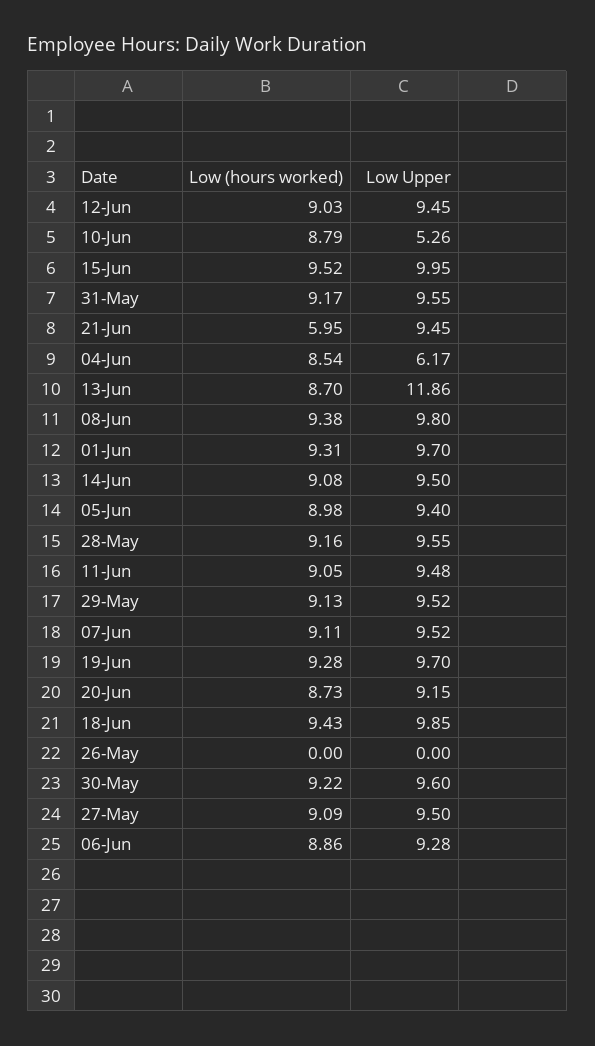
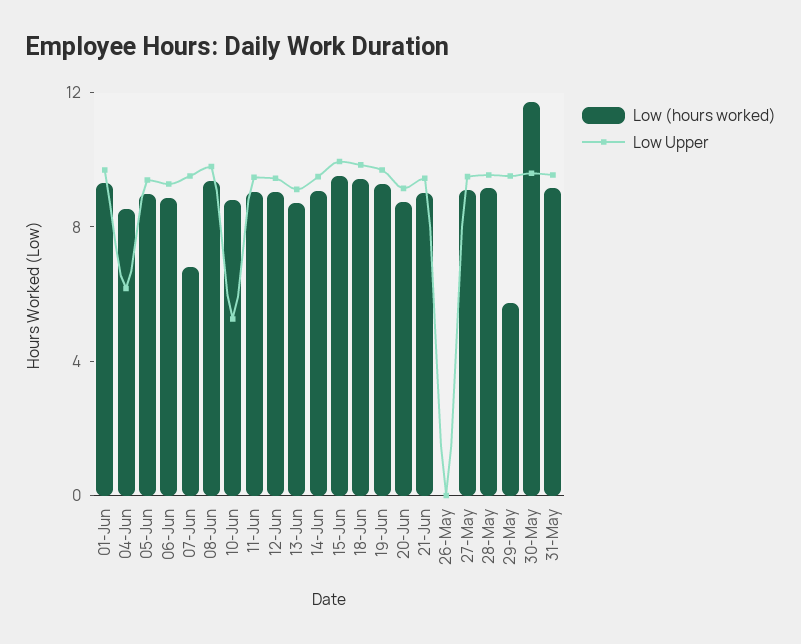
Low (hours worked), 21-Jun: 5.95 -> 9
Low Upper, 13-Jun: 11.86 -> 9
Low (hours worked), 29-May: 9.13 -> 6
Low (hours worked), 07-Jun: 9.11 -> 7
Low (hours worked), 30-May: 9.22 -> 12

